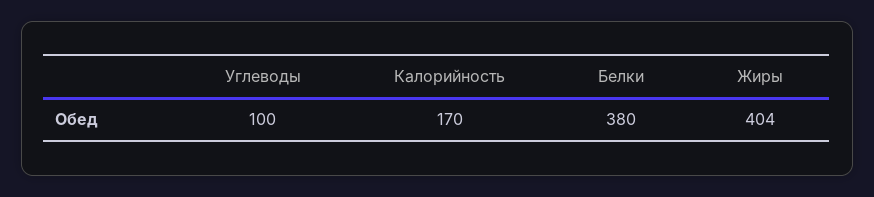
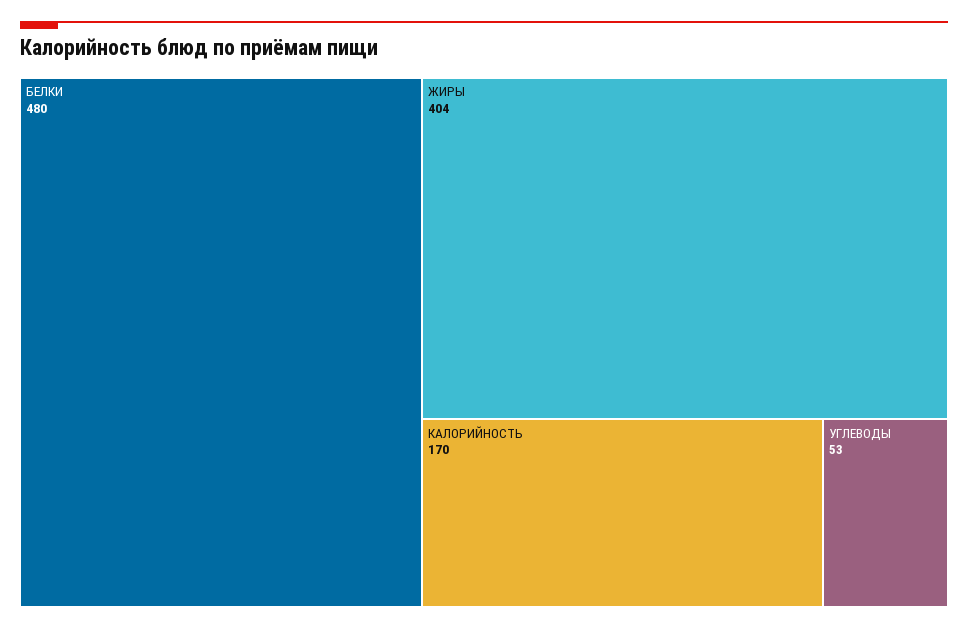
Углеводы: 100 -> 53
Белки: 380 -> 480

